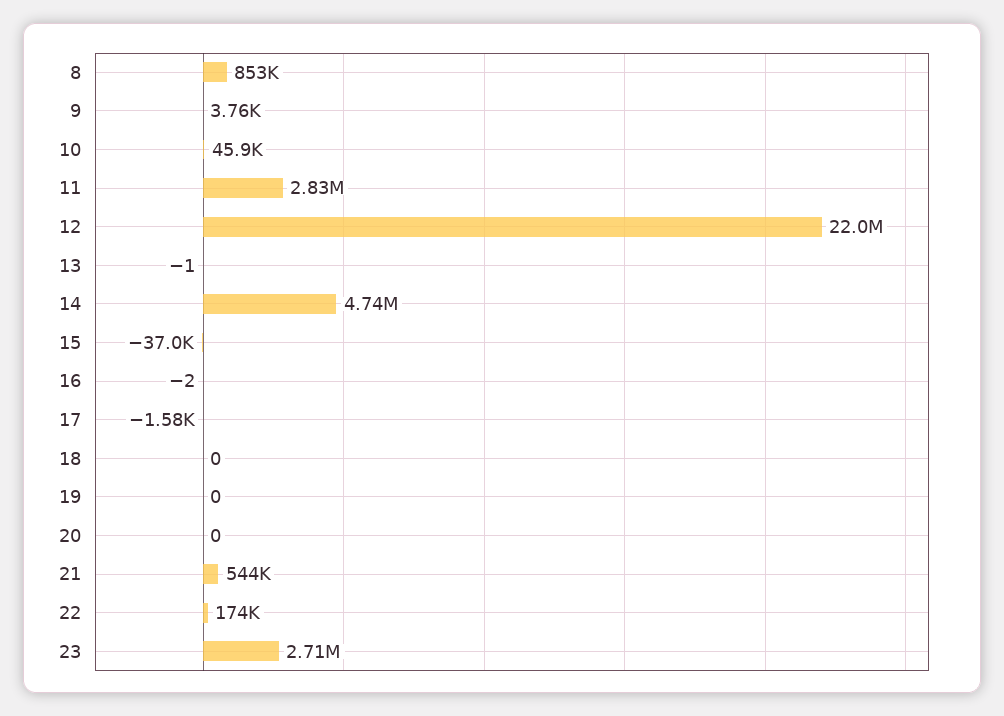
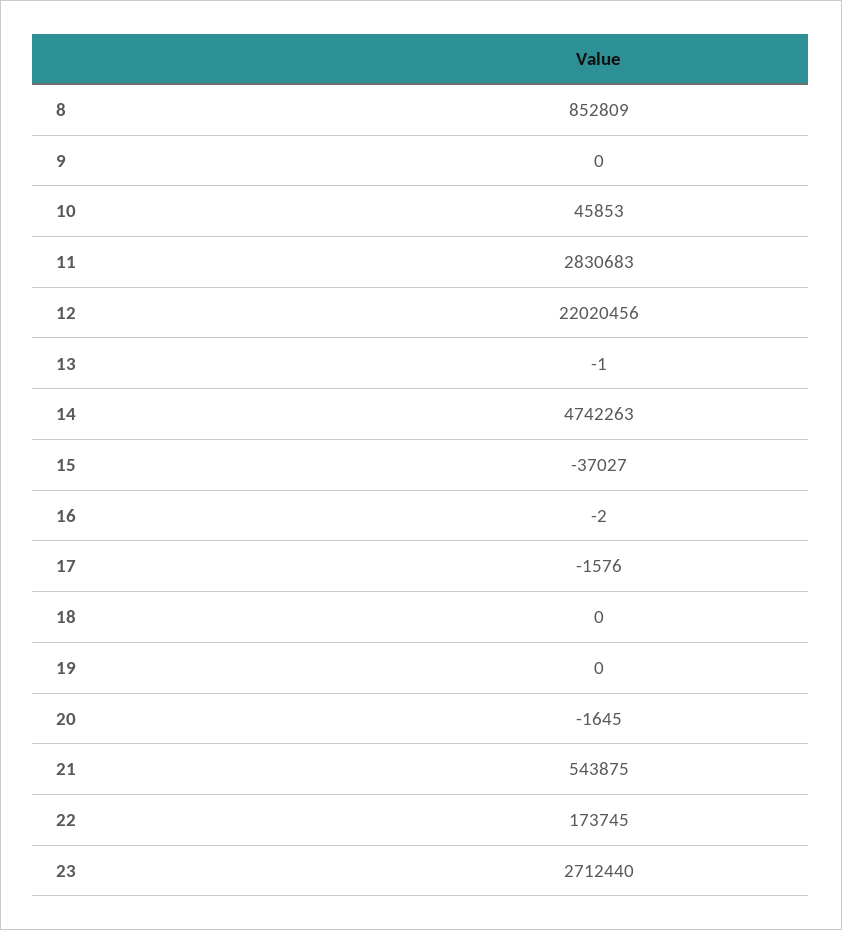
9: 3760 -> 0
20: 0 -> -1645

